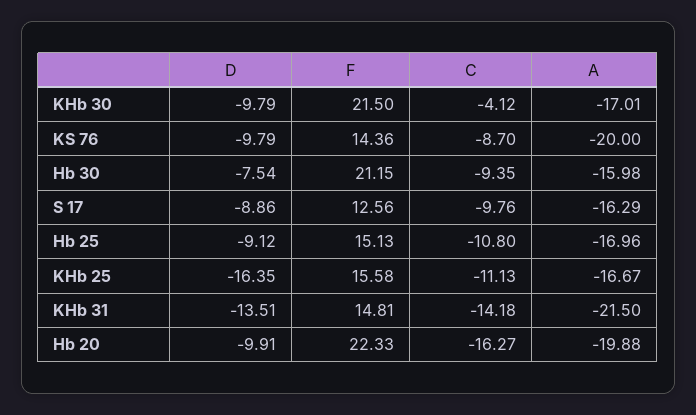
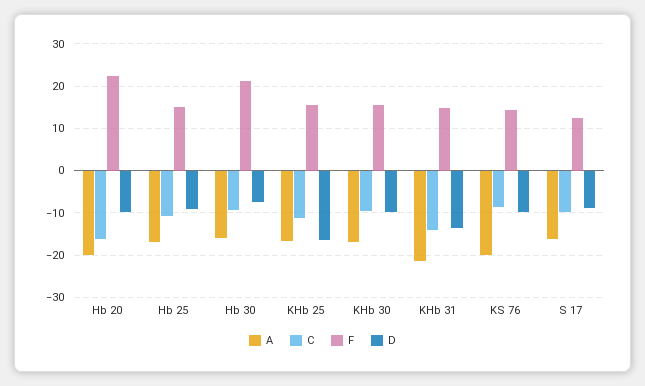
F, KHb 30: 21.5 -> 16
C, KHb 30: -4.12 -> -10

